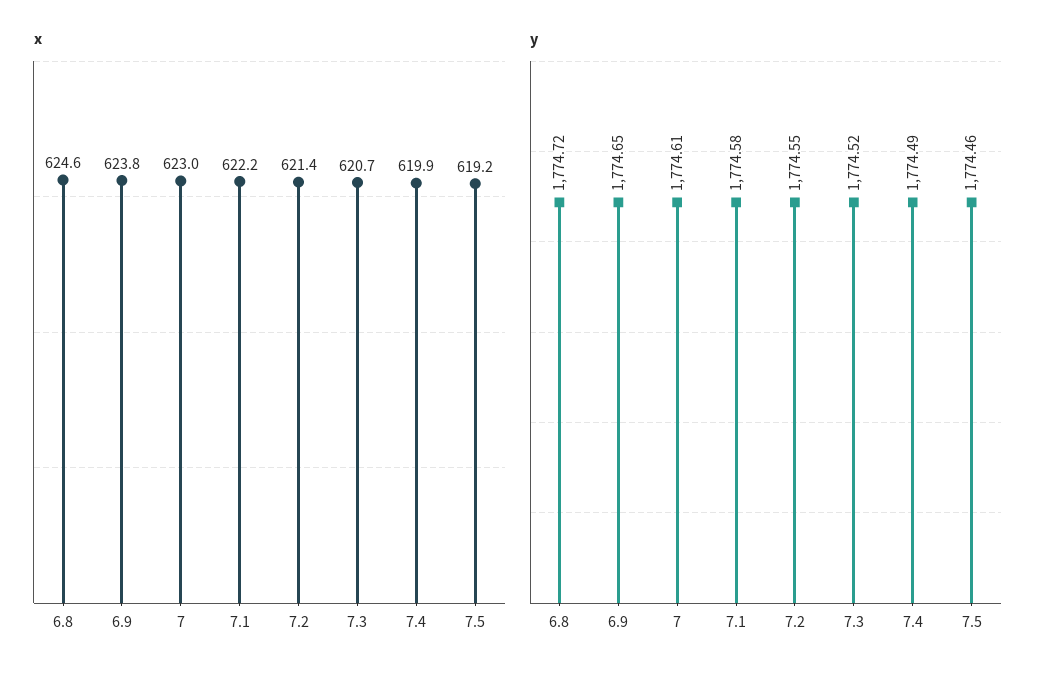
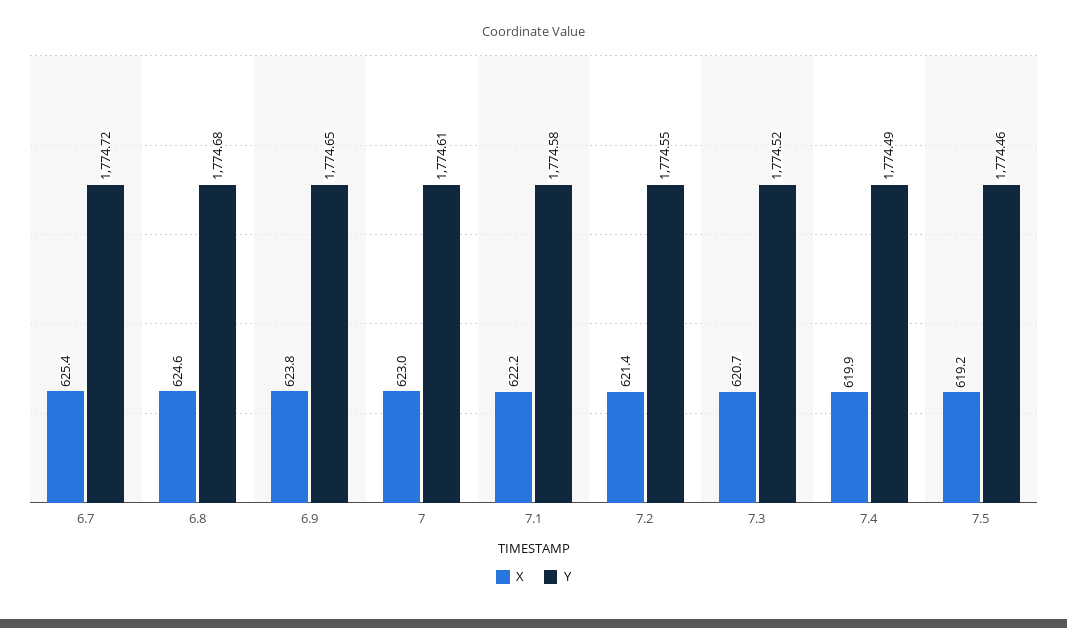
y, 6.8: 1774.72 -> 1774.68
x, 6.7: none -> 625.4
y, 6.7: none -> 1774.72

